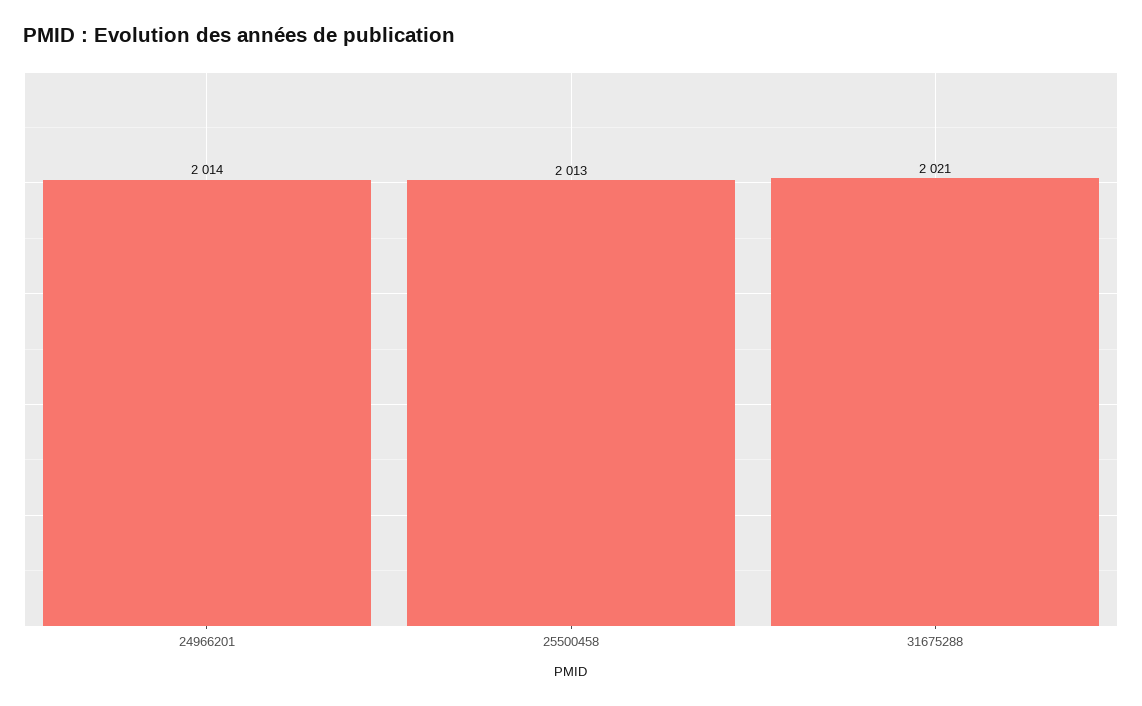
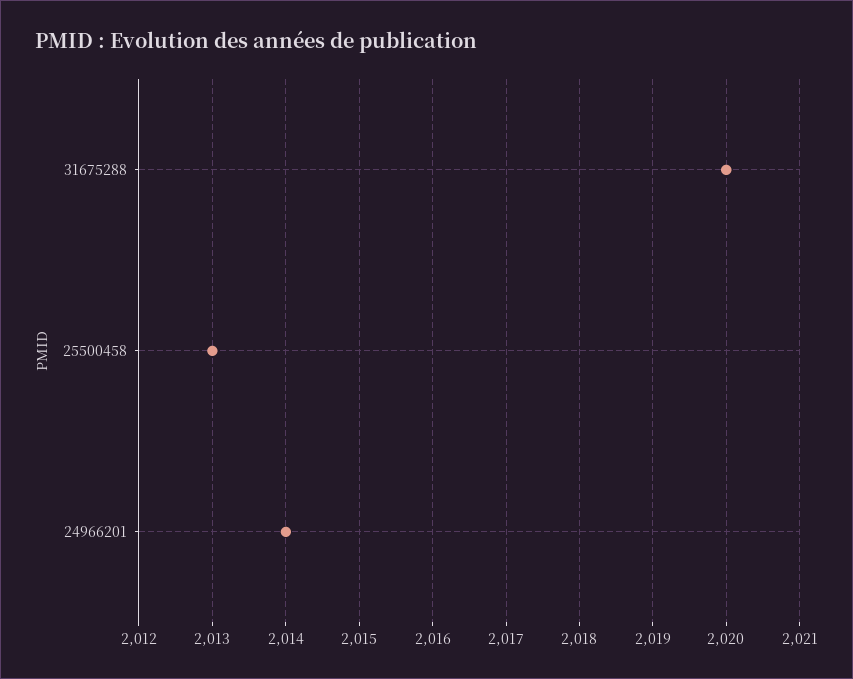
31675288: 2021 -> 2020

